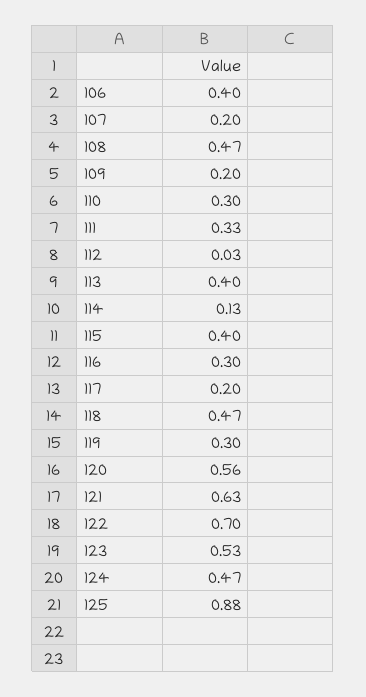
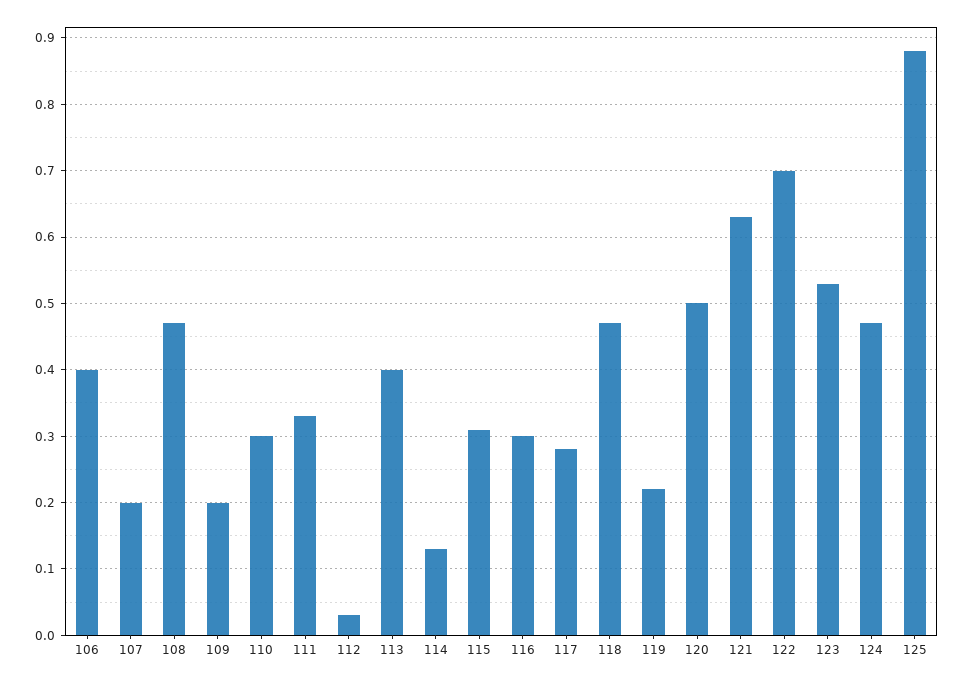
115: 0.4 -> 0.31
117: 0.2 -> 0.28
119: 0.3 -> 0.22
120: 0.56 -> 0.5

